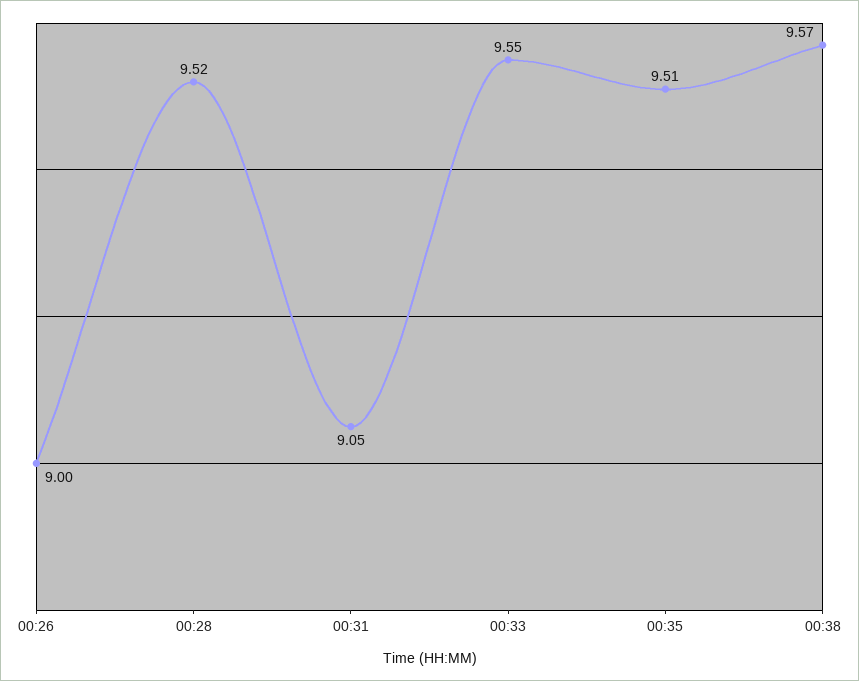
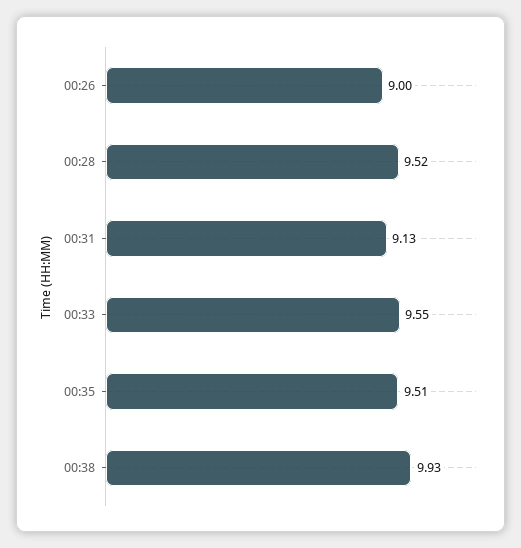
00:31: 9.05 -> 9.13
00:38: 9.57 -> 9.93

